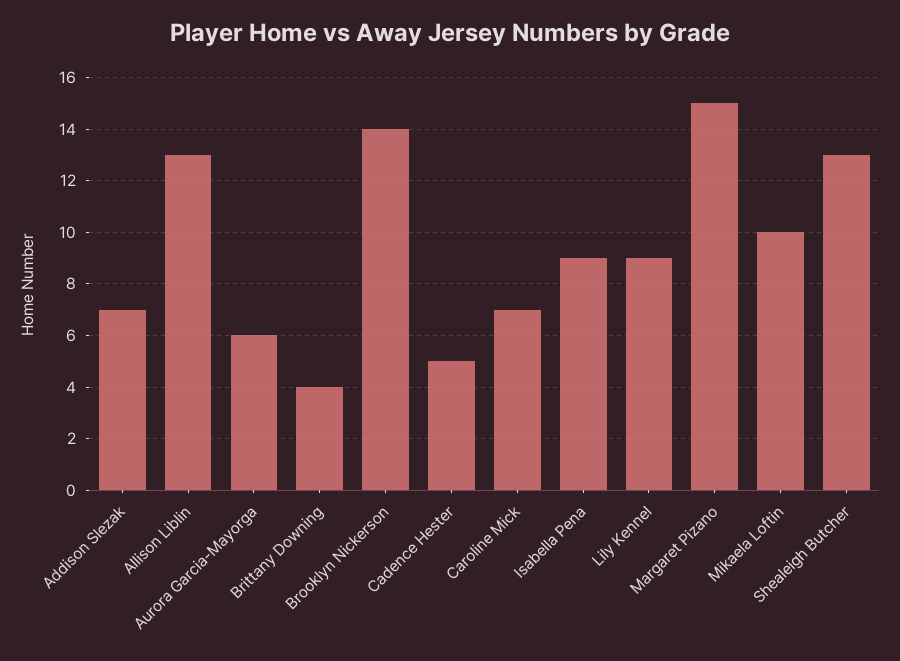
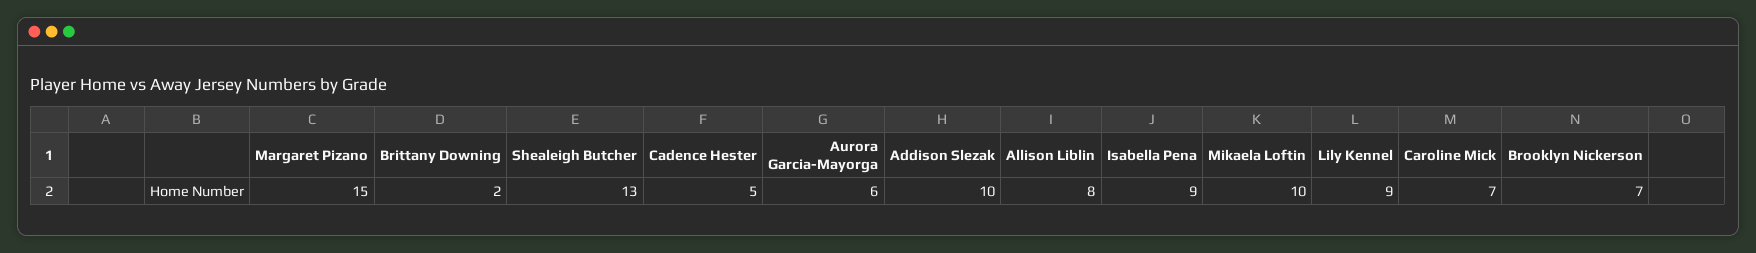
Addison Slezak: 7 -> 10
Allison Liblin: 13 -> 8
Brittany Downing: 4 -> 2
Brooklyn Nickerson: 14 -> 7

